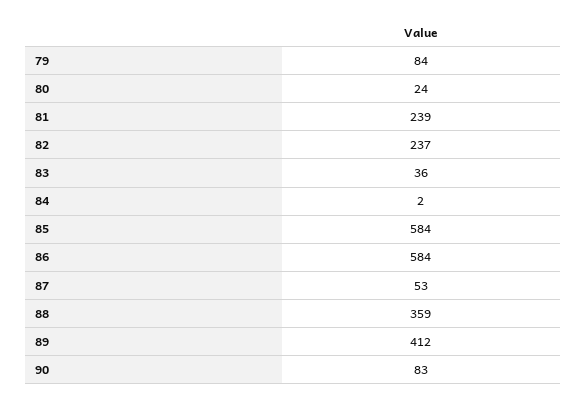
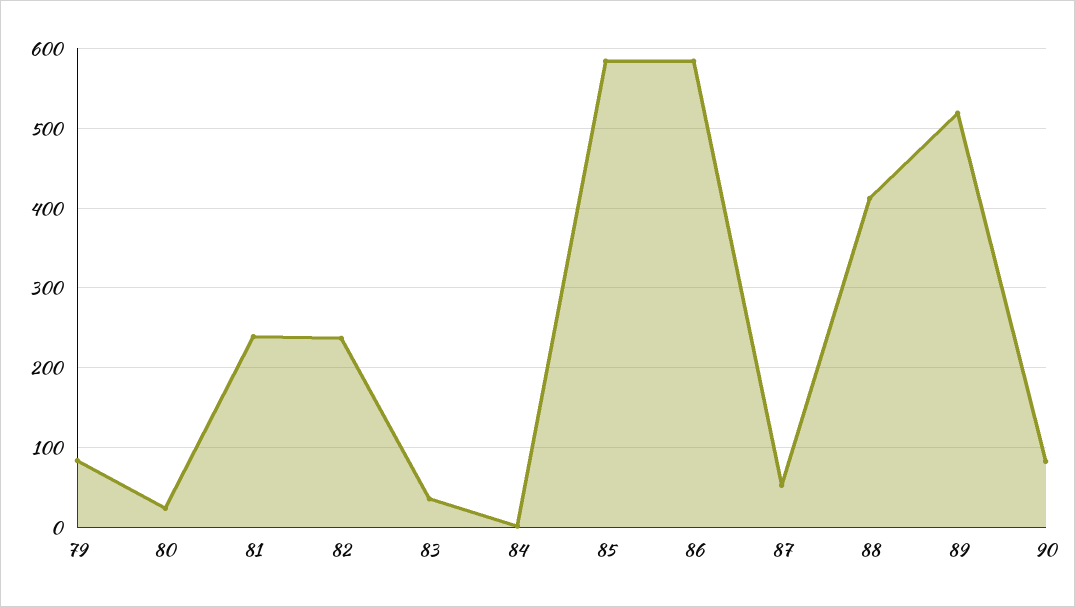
88: 359 -> 410
89: 412 -> 520

